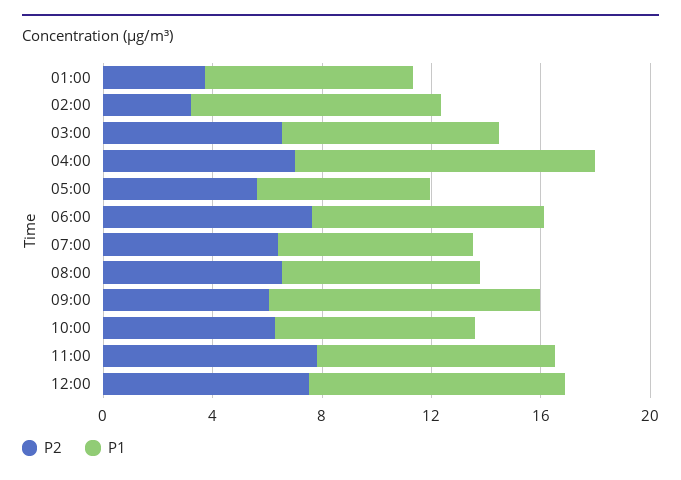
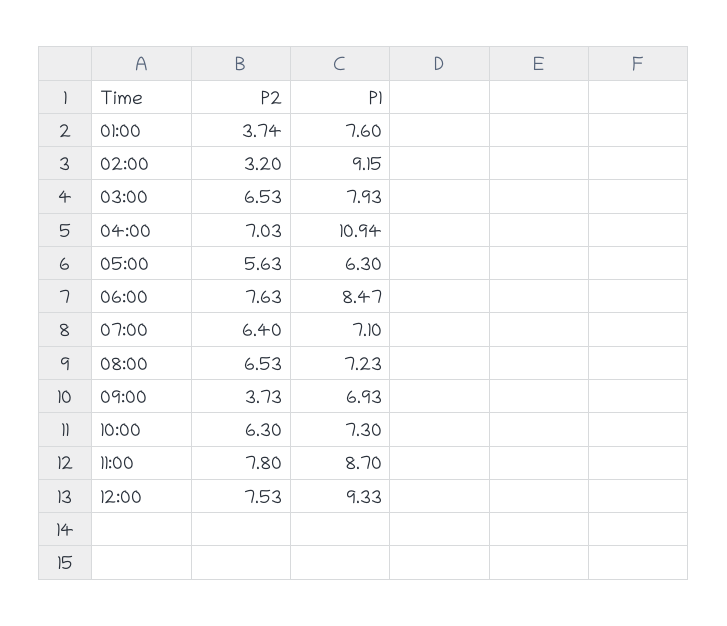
P2, 09:00: 6 -> 3.73
P1, 09:00: 10 -> 6.93

